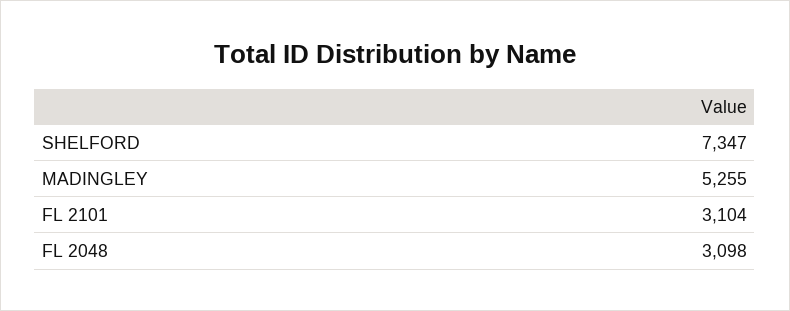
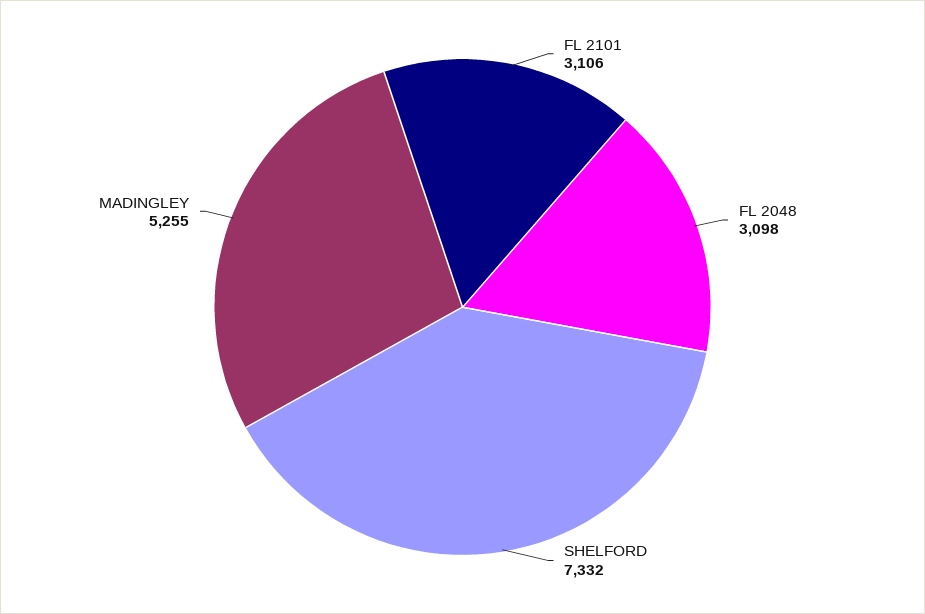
SHELFORD: 7347 -> 7332
FL 2101: 3104 -> 3106

